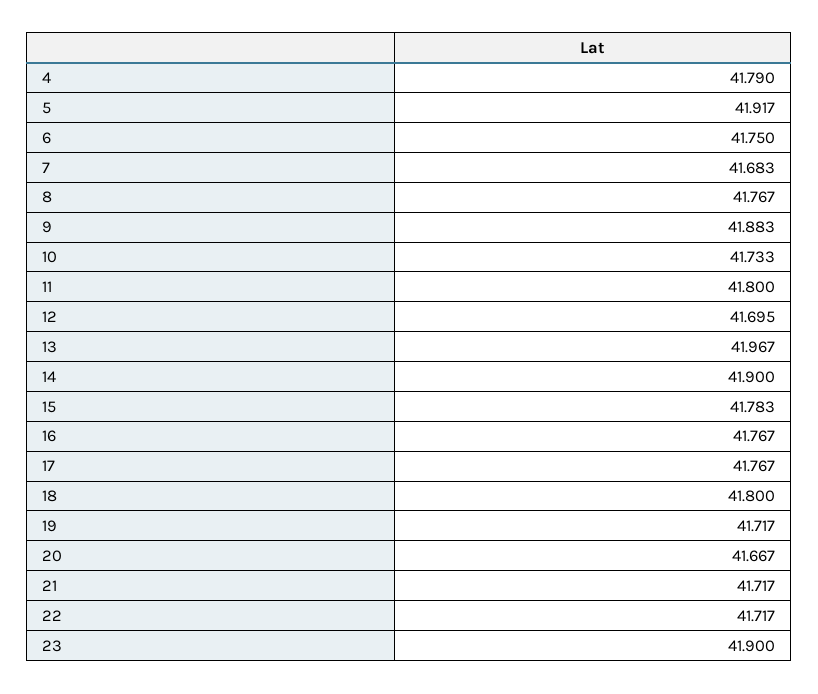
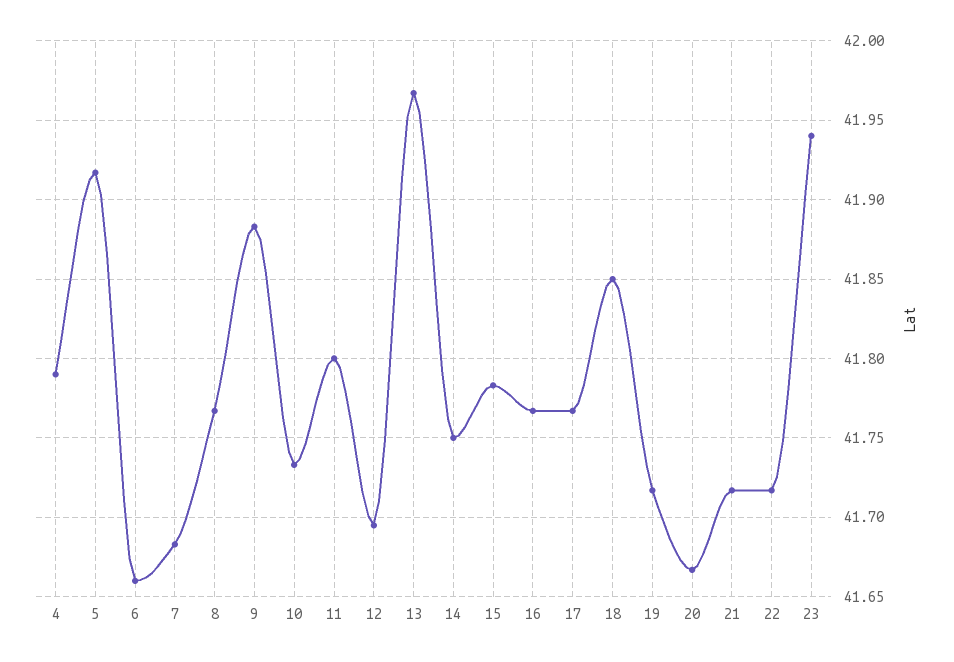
6: 41.75 -> 41.66
14: 41.9 -> 41.75
18: 41.8 -> 41.85
23: 41.9 -> 41.94

